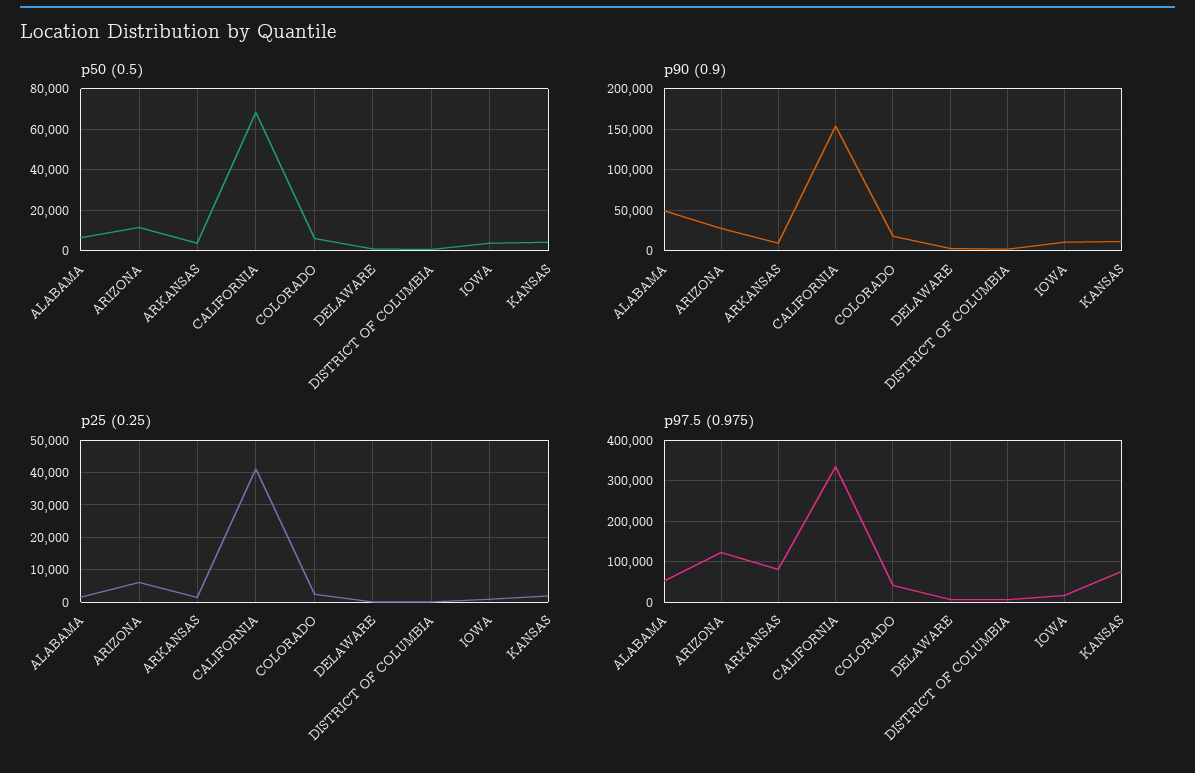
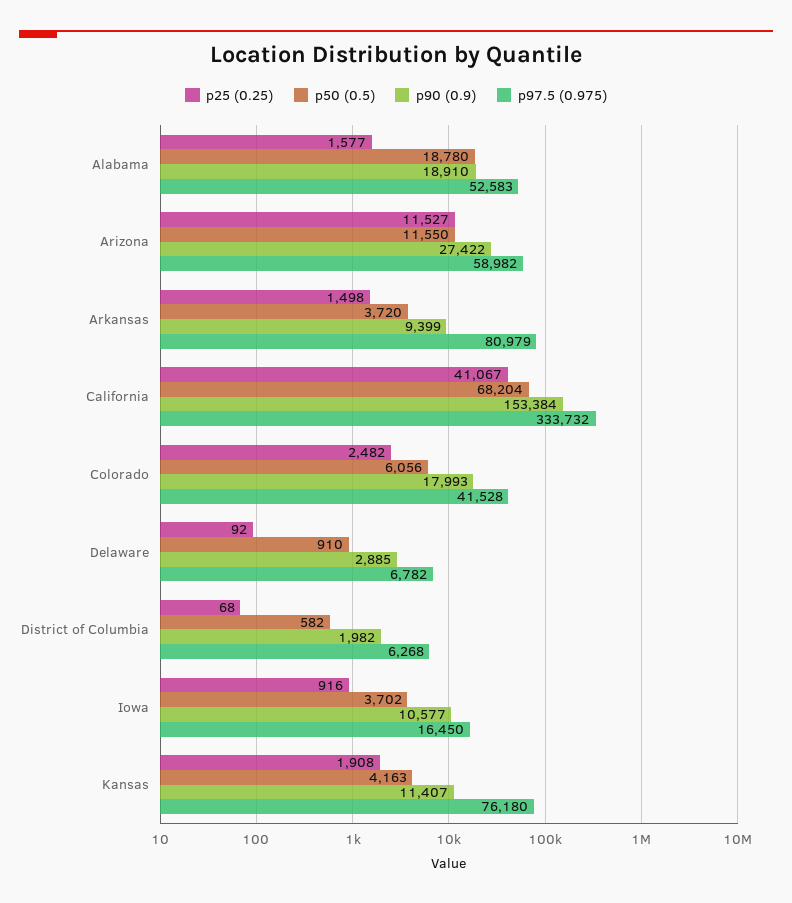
p50 (0.5), ALABAMA: 5000 -> 18780
p90 (0.9), ALABAMA: 50000 -> 18910
p25 (0.25), ARIZONA: 6000 -> 11527
p97.5 (0.975), ARIZONA: 120000 -> 58982

